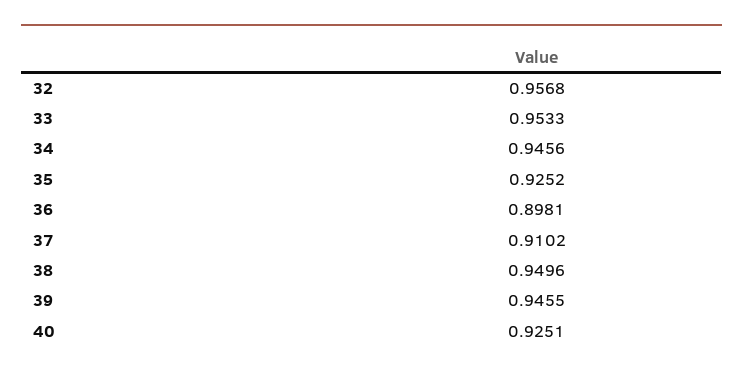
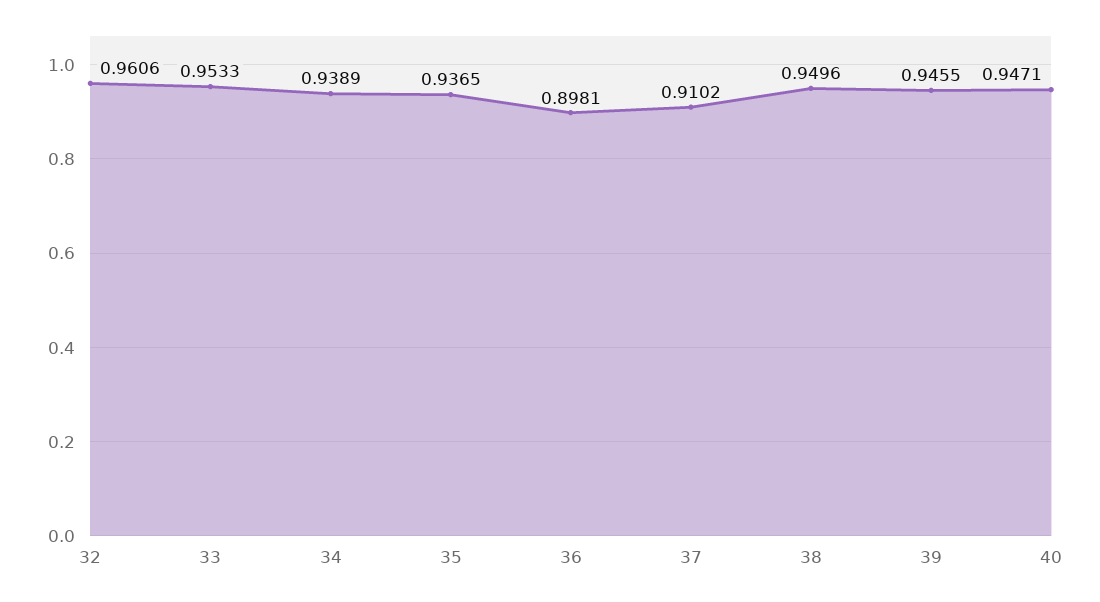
32: 0.9568 -> 0.9606
34: 0.9456 -> 0.9389
35: 0.9252 -> 0.9365
40: 0.9251 -> 0.9471

